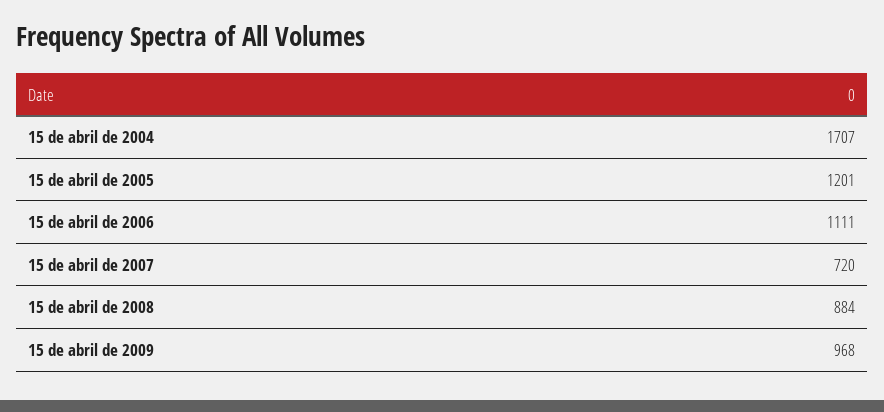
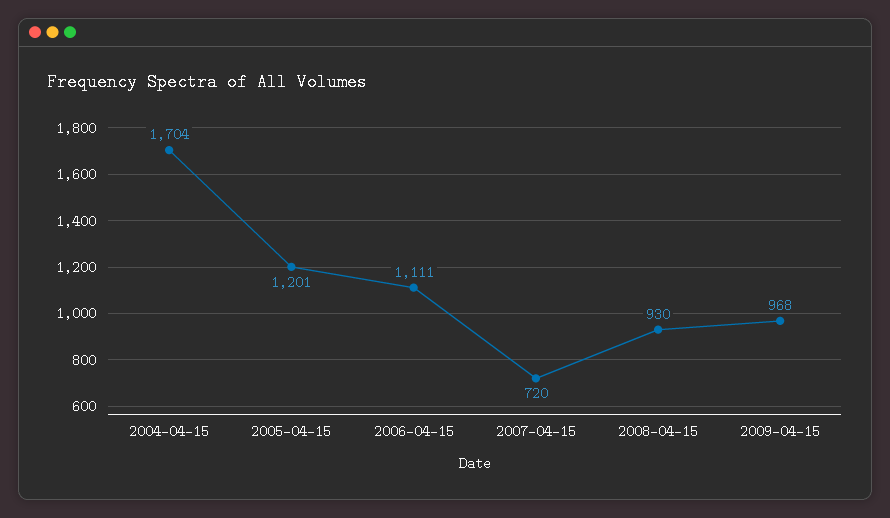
15 de abril de 2004: 1707 -> 1704
15 de abril de 2008: 884 -> 930

